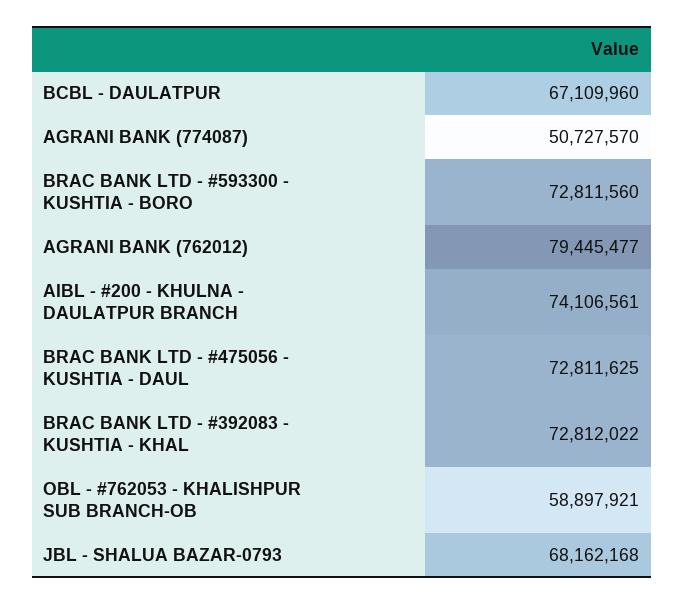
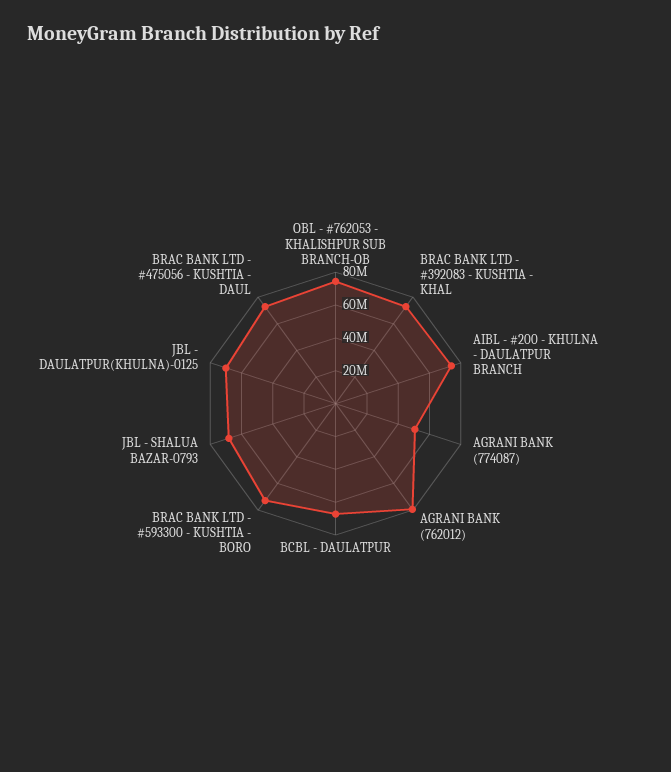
OBL - #762053 - KHALISHPUR SUB BRANCH-OB: 58897921 -> 75000000
JBL - DAULATPUR(KHULNA)-0125: none -> 70000000

